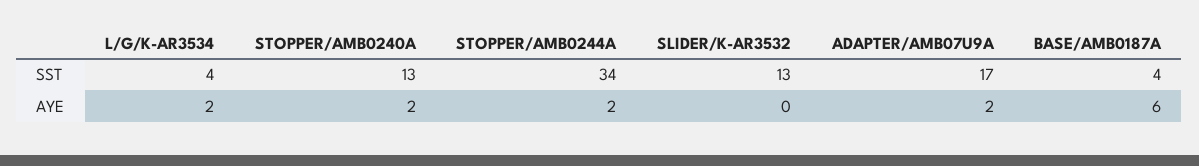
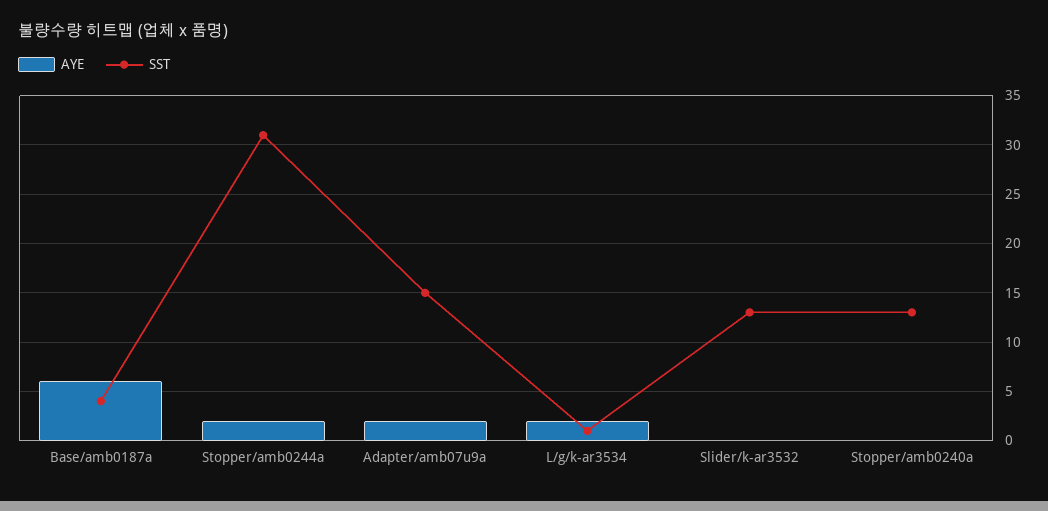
SST, L/G/K-AR3534: 4 -> 1
SST, STOPPER/AMB0244A: 34 -> 31
SST, ADAPTER/AMB07U9A: 17 -> 15
AYE, STOPPER/AMB0240A: 2 -> 0

